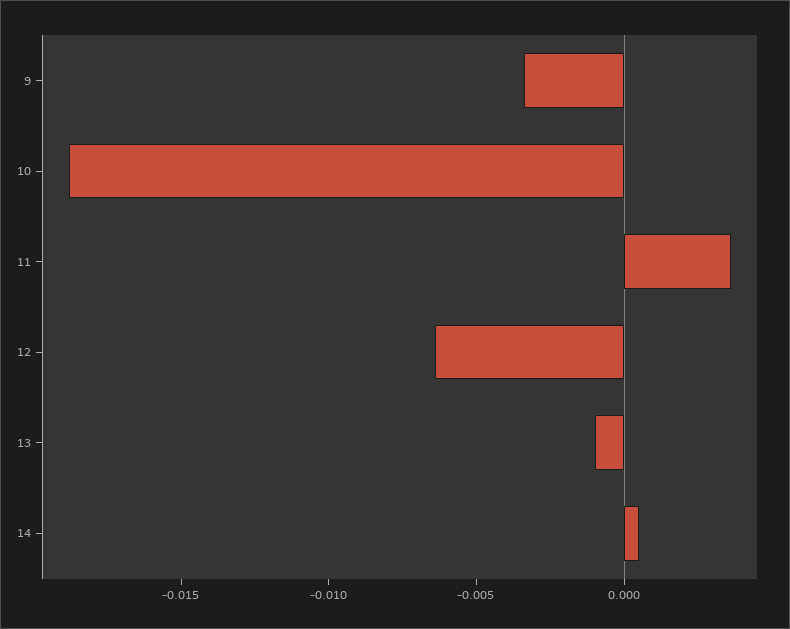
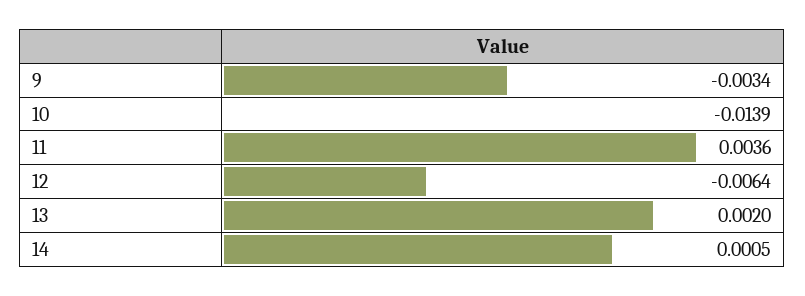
10: -0.019 -> -0.0139
13: -0.001 -> 0.002

